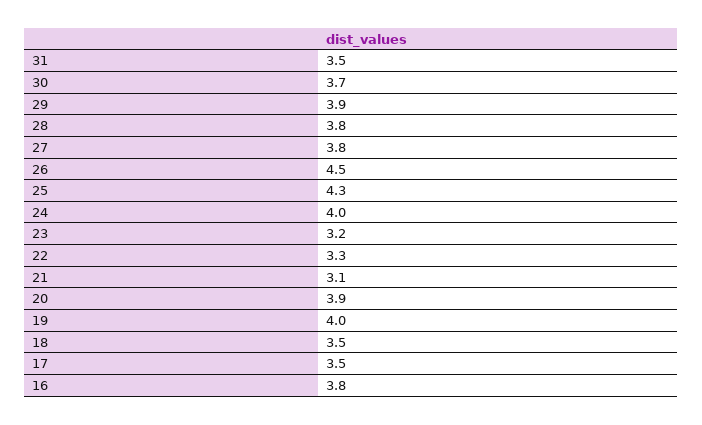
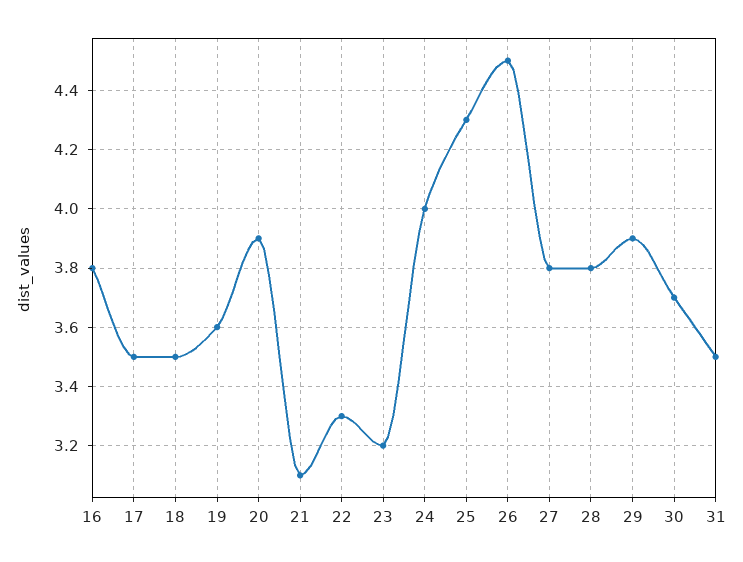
19: 4 -> 3.6

